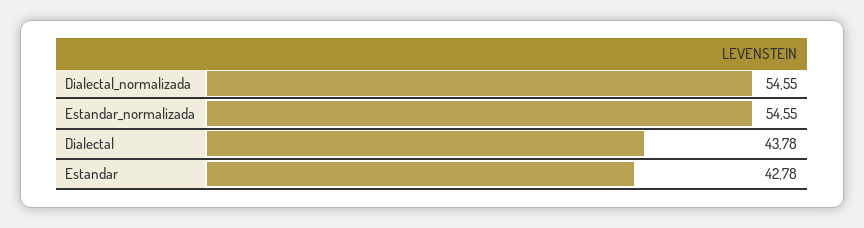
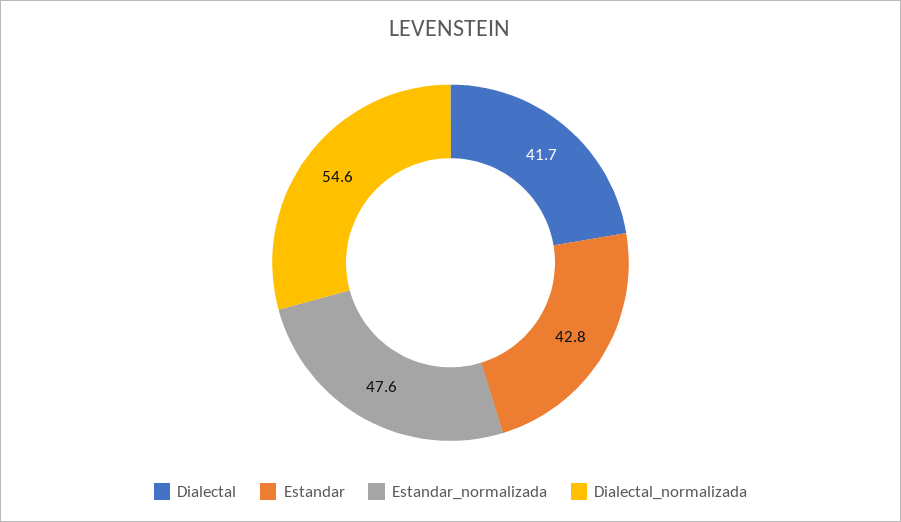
Estandar_normalizada: 54.55 -> 47.6
Dialectal: 43.78 -> 41.7

